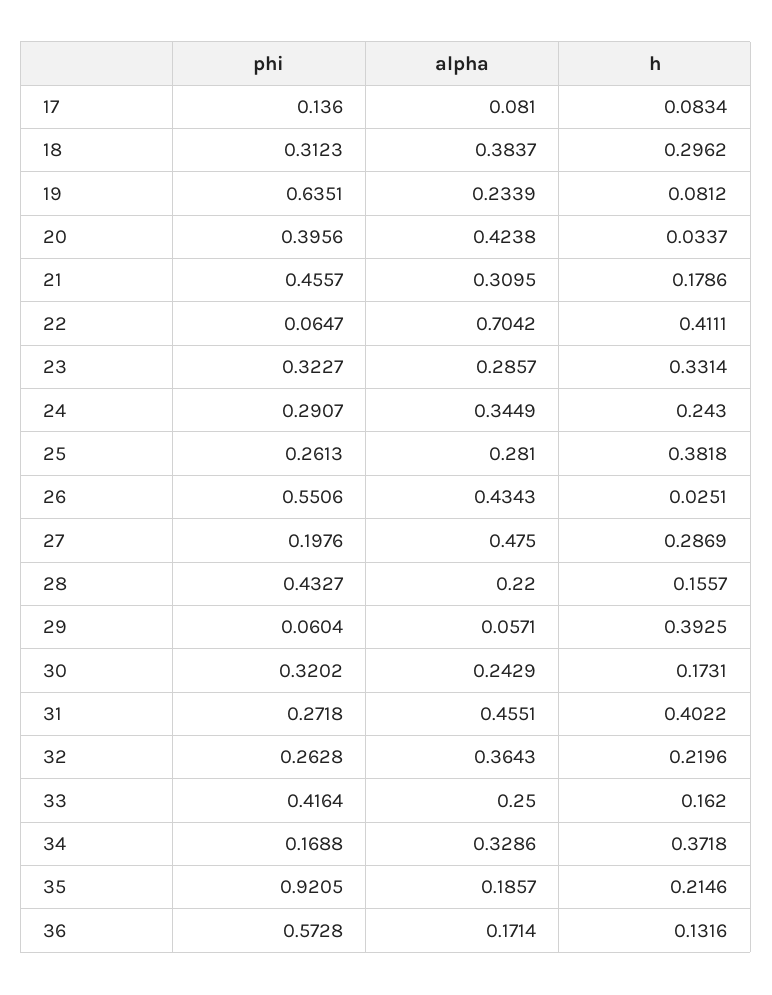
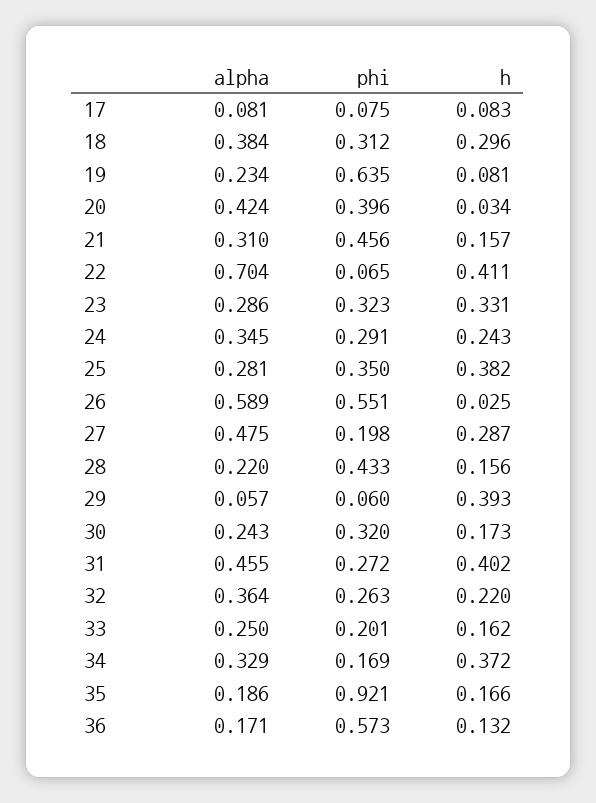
phi, 17: 0.136 -> 0.075
h, 21: 0.1786 -> 0.157
phi, 25: 0.2613 -> 0.35
alpha, 26: 0.4343 -> 0.589
phi, 33: 0.4164 -> 0.201
h, 35: 0.2146 -> 0.166

